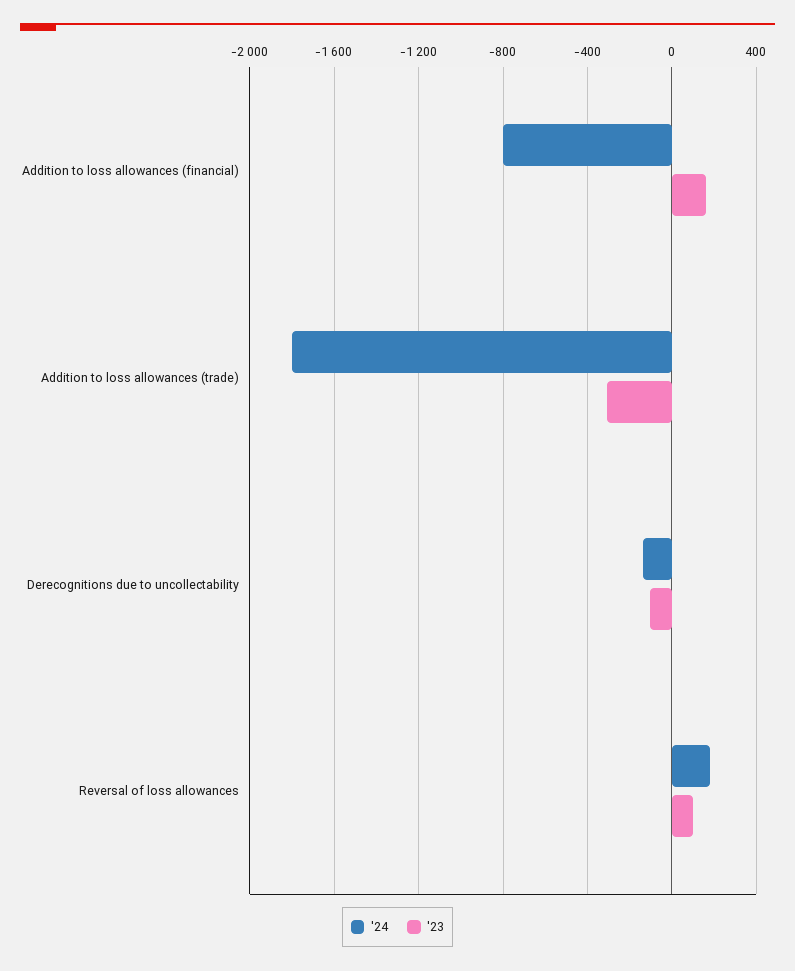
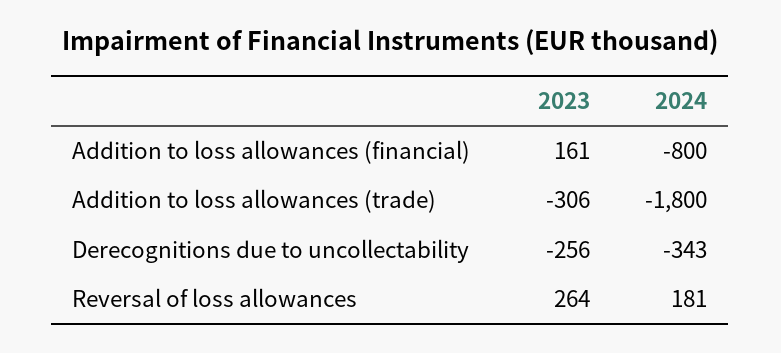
'24, Derecognitions due to uncollectability: -150 -> -343
'23, Derecognitions due to uncollectability: -100 -> -256
'23, Reversal of loss allowances: 100 -> 264

